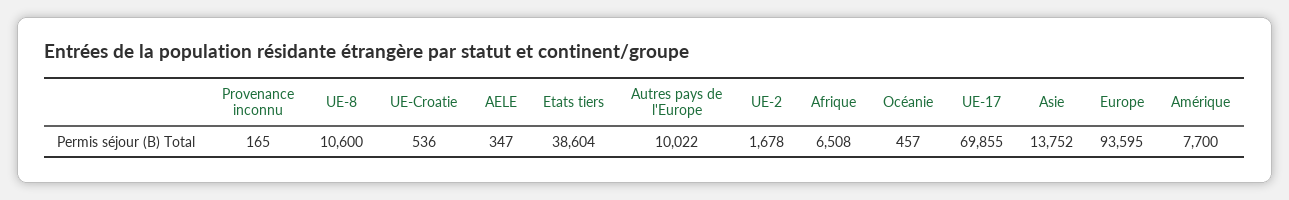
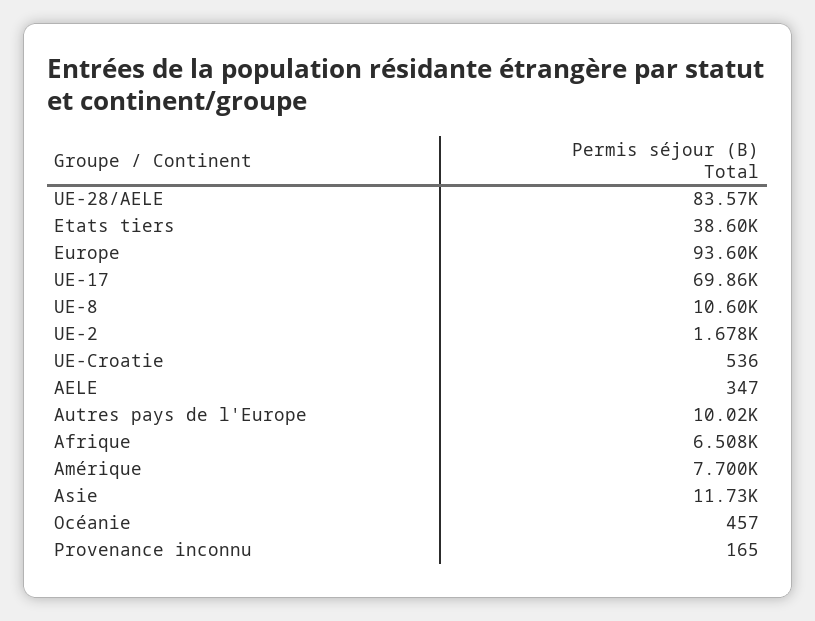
Asie: 13752 -> 11730
UE-28/AELE: none -> 83570

